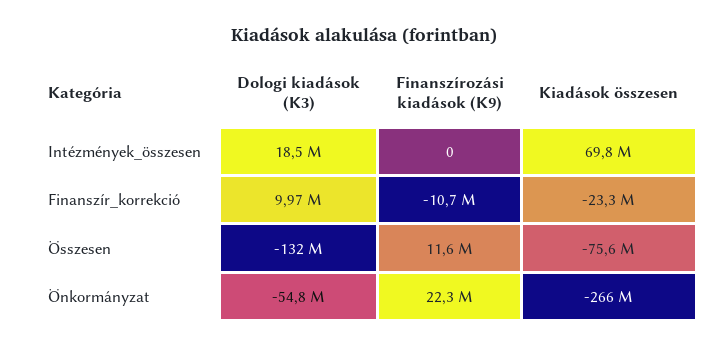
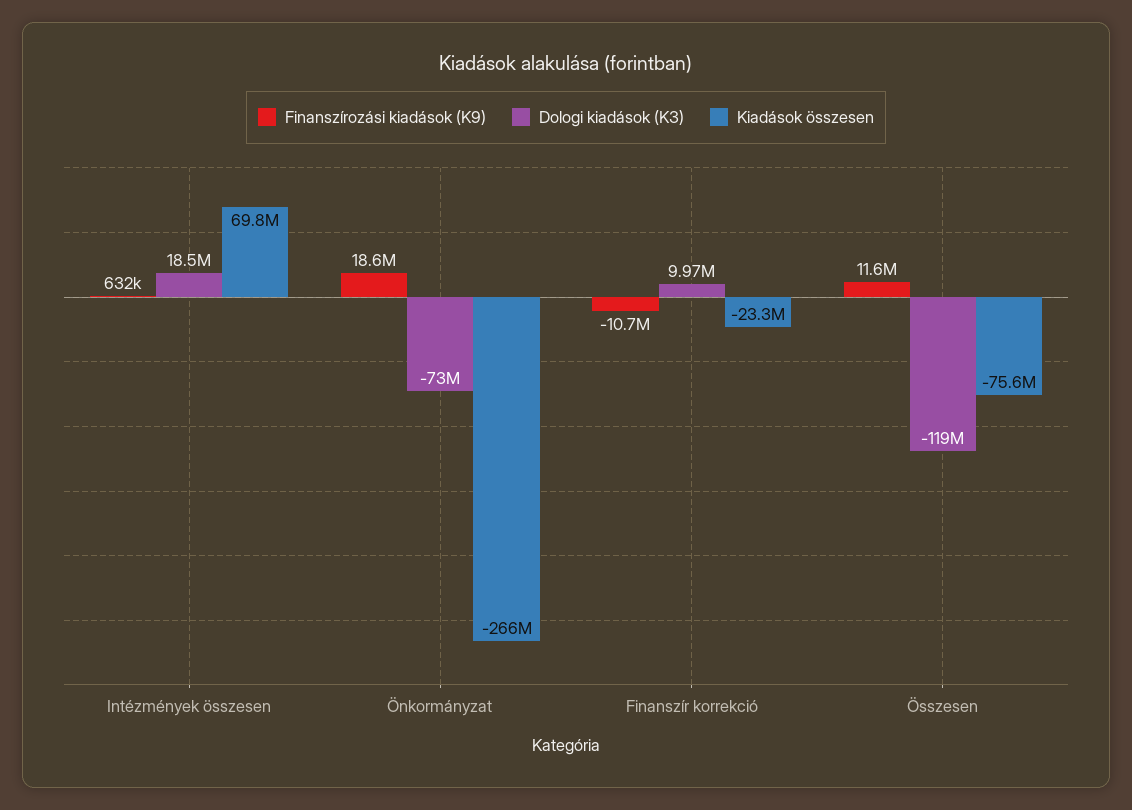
Finanszírozási kiadások (K9), Intézmények_összesen: 0 -> 632000
Dologi kiadások (K3), Összesen: -132000000 -> -119000000
Dologi kiadások (K3), Önkormányzat: -54800000 -> -73000000
Finanszírozási kiadások (K9), Önkormányzat: 22300000 -> 18600000

